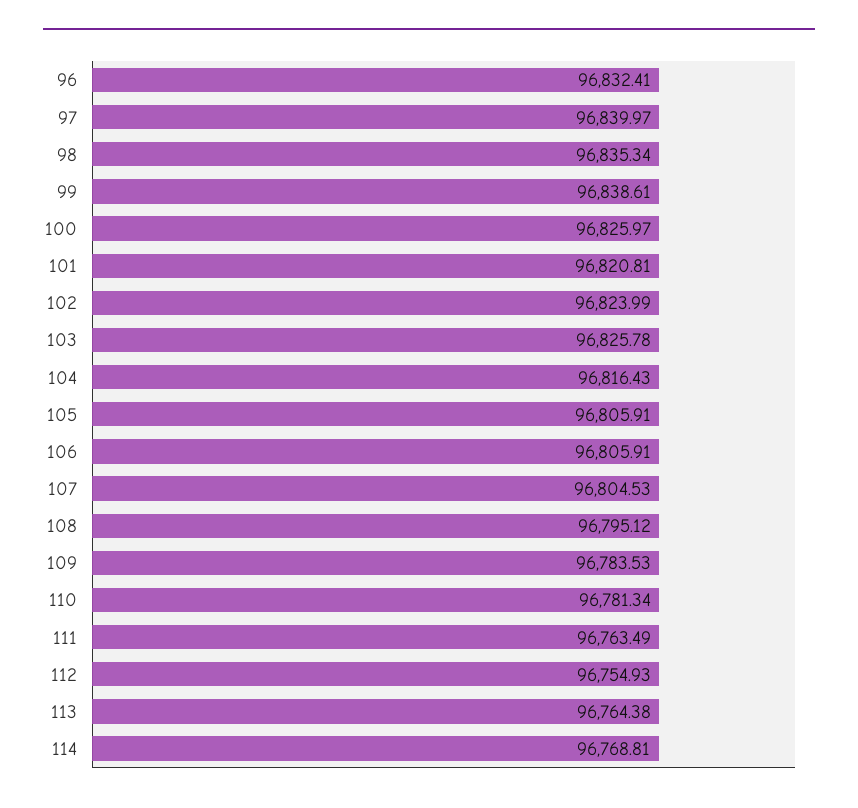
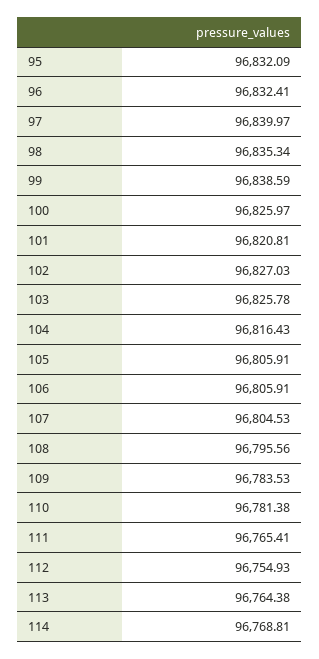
99: 96838.61 -> 96838.59
102: 96823.99 -> 96827.03
108: 96795.12 -> 96795.56
110: 96781.34 -> 96781.38
111: 96763.49 -> 96765.41
95: none -> 96832.09

